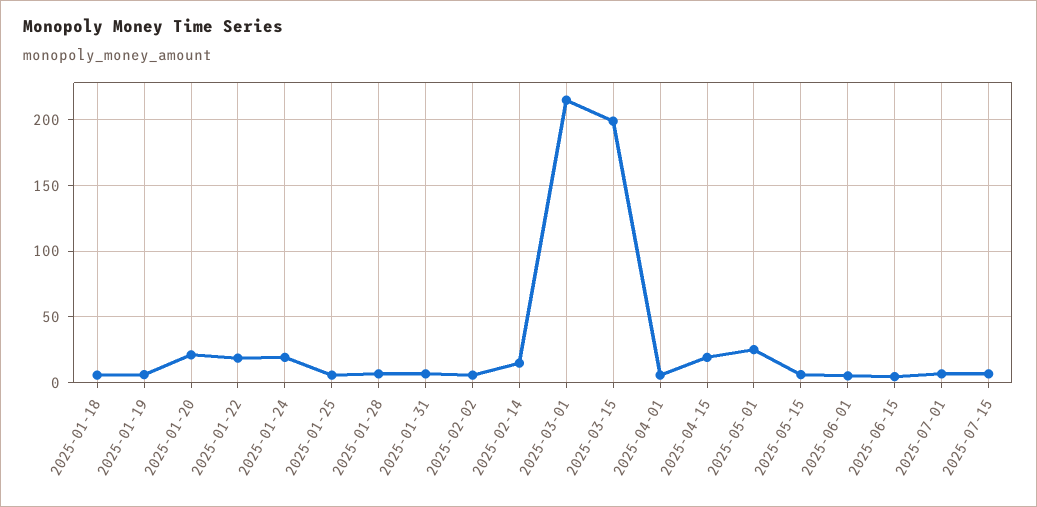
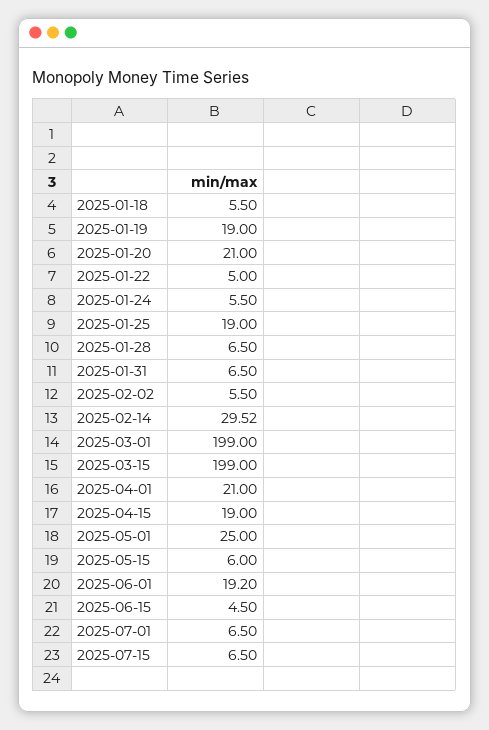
2025-01-19: 5 -> 19
2025-01-22: 20 -> 5
2025-01-24: 20 -> 5.5
2025-01-25: 5 -> 19
2025-02-14: 15 -> 29.52
2025-03-01: 215 -> 199
2025-04-01: 5 -> 21
2025-06-01: 5 -> 19.2

